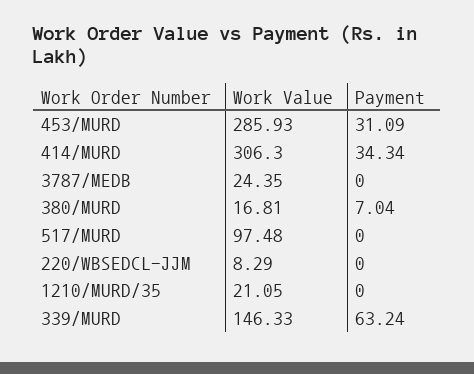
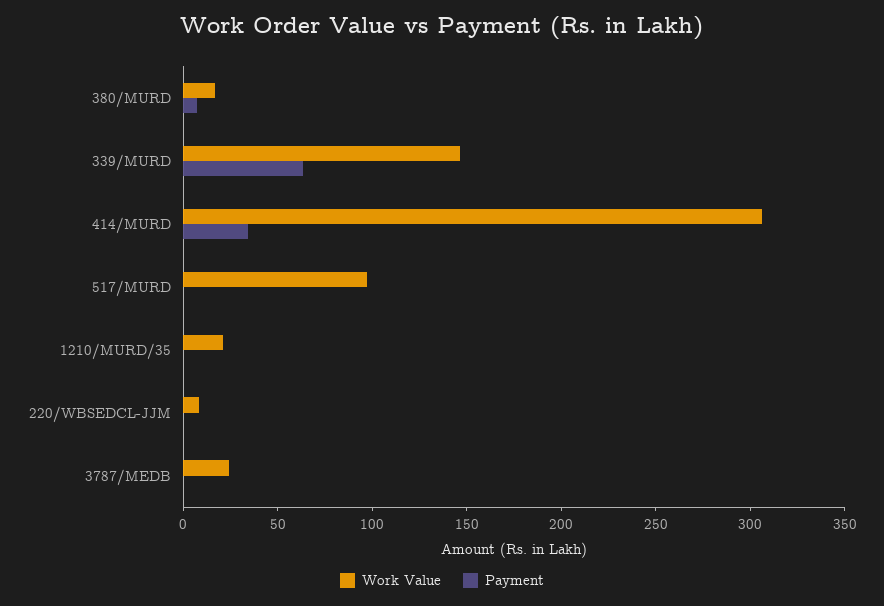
Work Value, 453/MURD: 285.93 -> none
Payment, 453/MURD: 31.09 -> none

